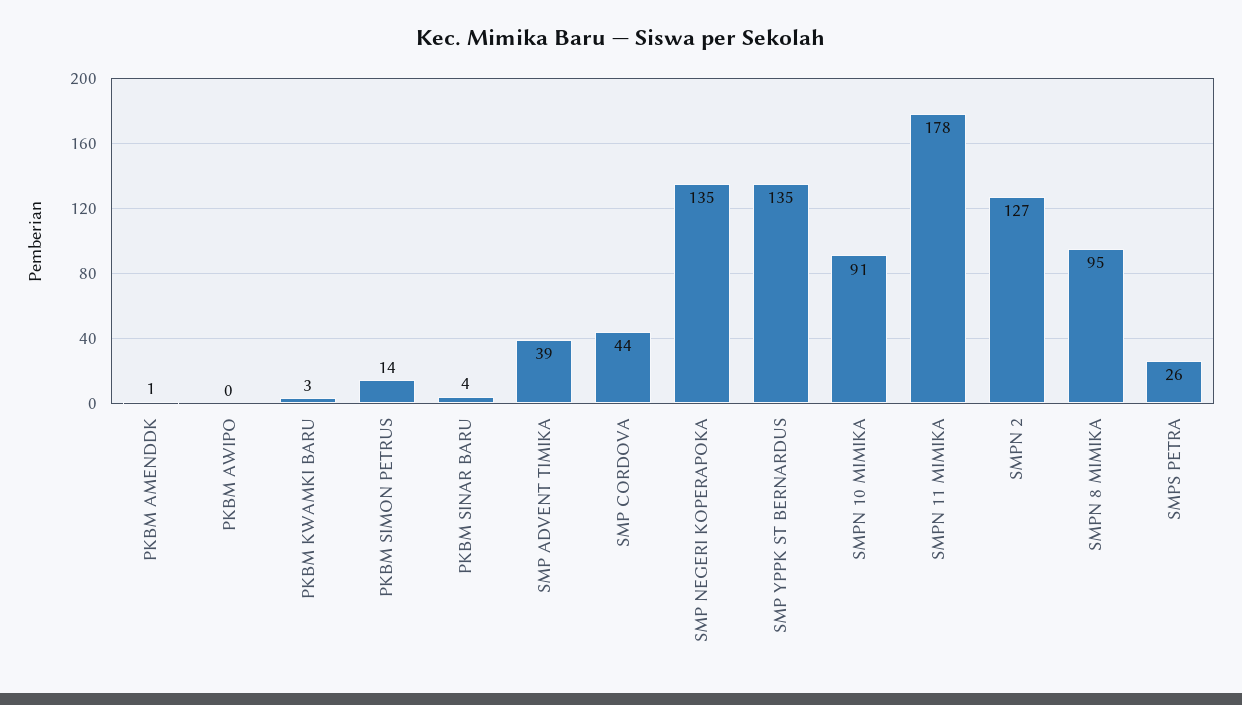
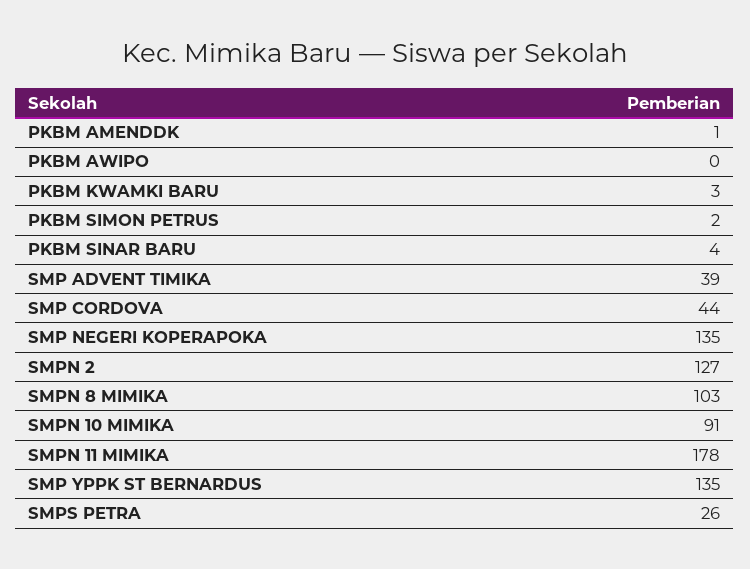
PKBM SIMON PETRUS: 14 -> 2
SMPN 8 MIMIKA: 95 -> 103

